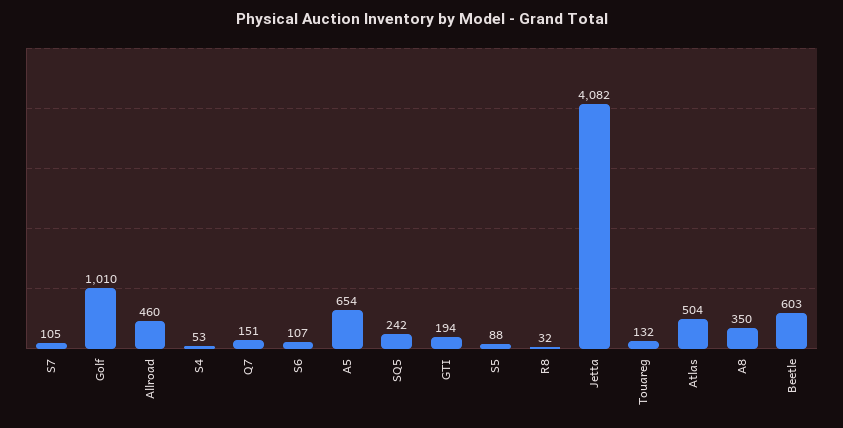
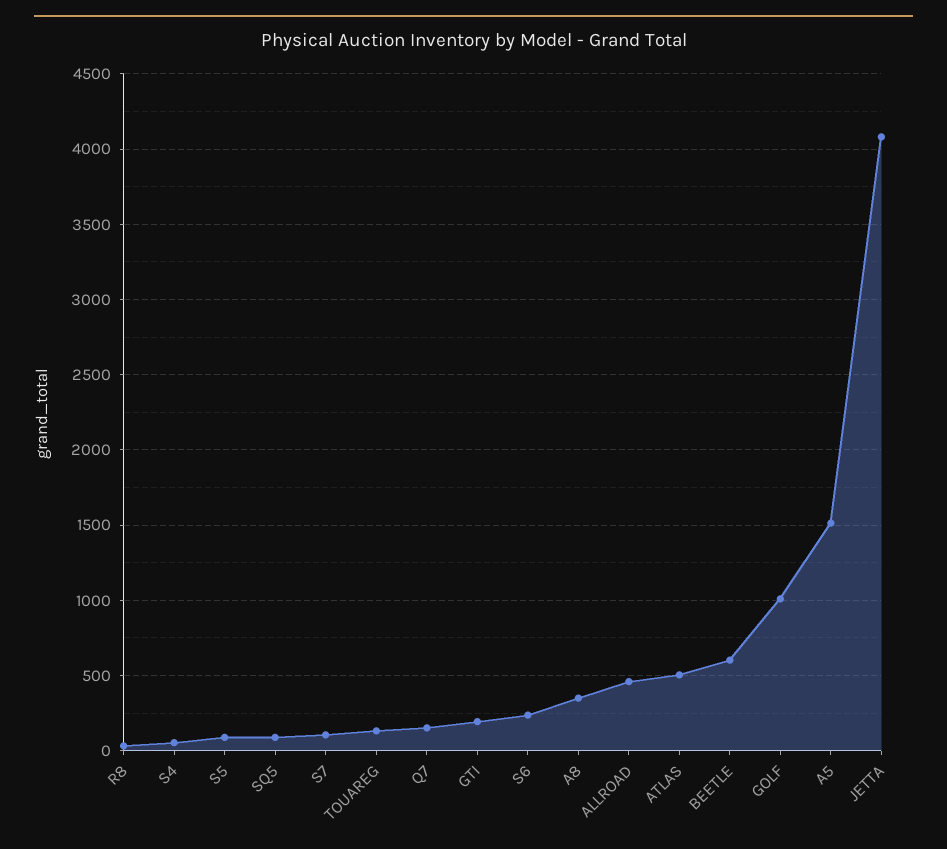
S6: 107 -> 250
A5: 654 -> 1500
SQ5: 242 -> 100

